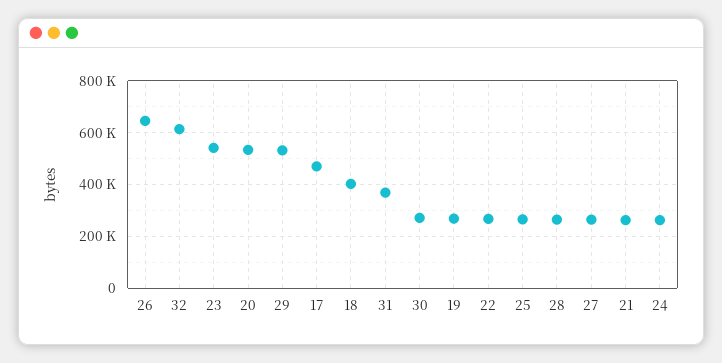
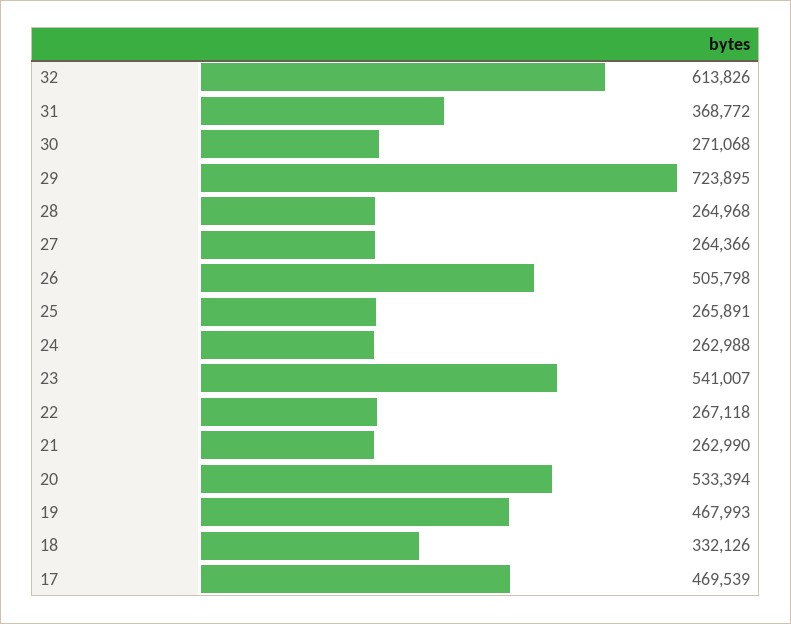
26: 650000 -> 505798
29: 525000 -> 723895
18: 400000 -> 332126
19: 275000 -> 467993

